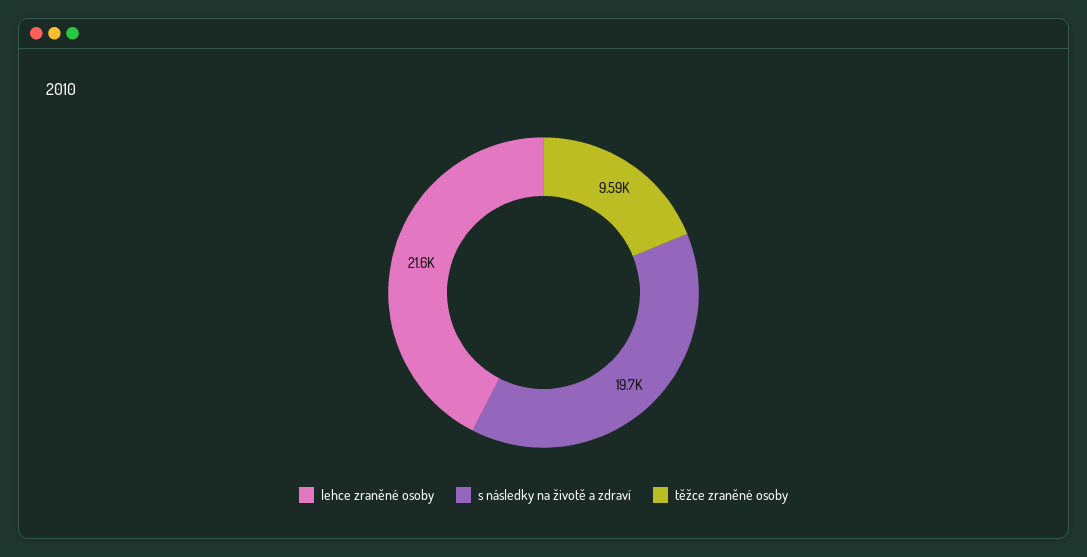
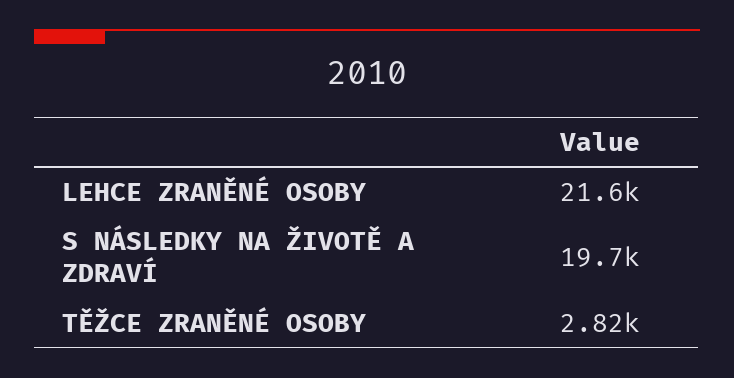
těžce zraněné osoby: 9590 -> 2820

